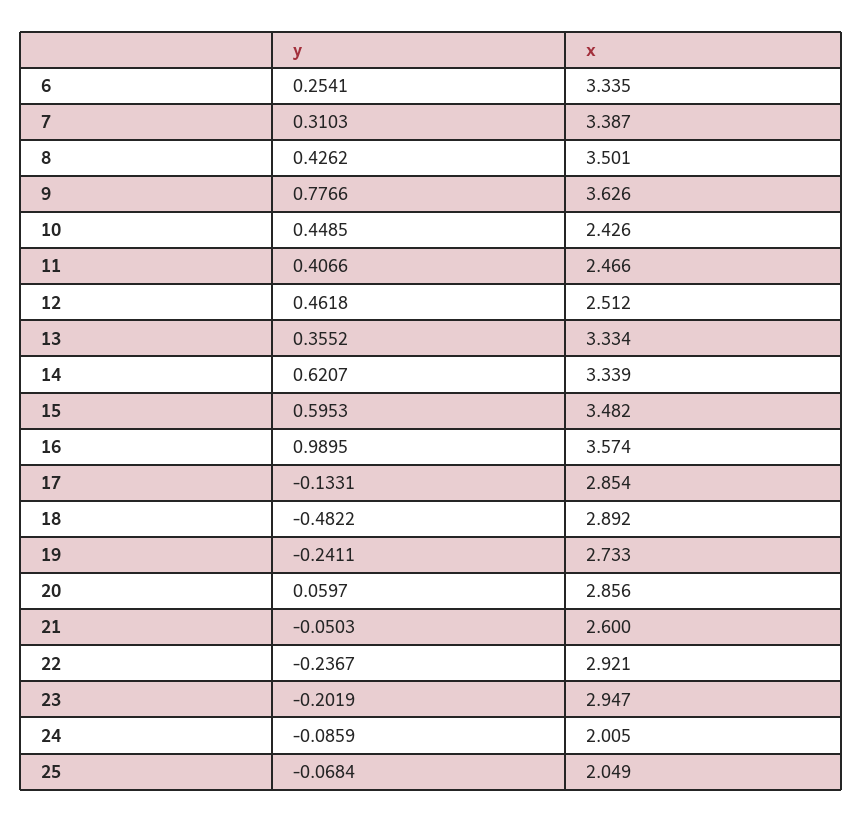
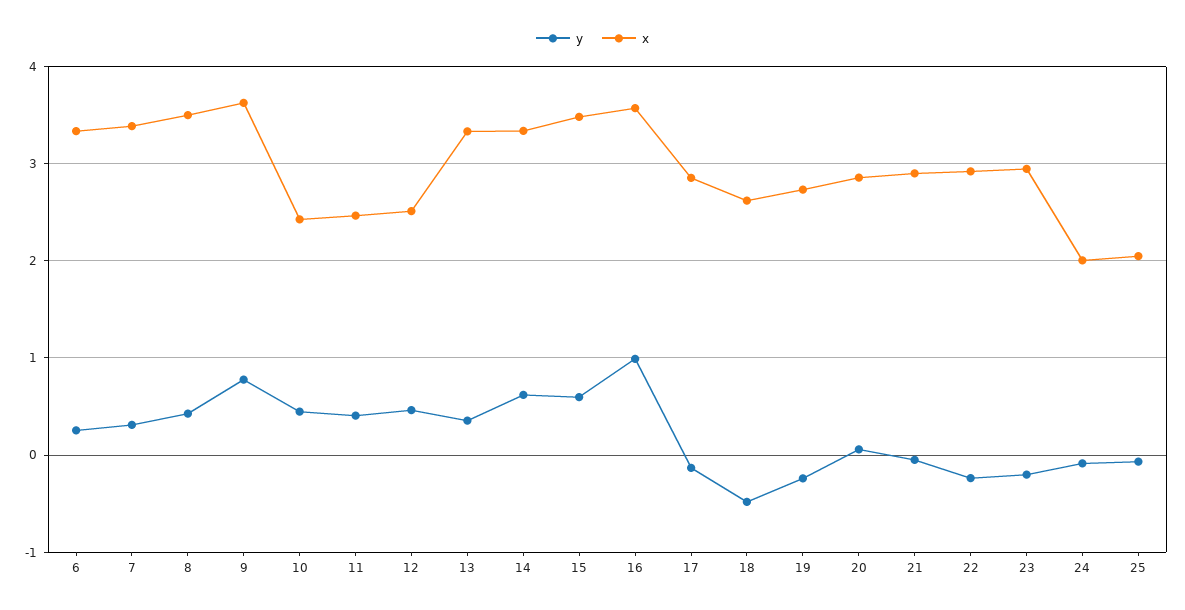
x, 18: 2.892 -> 2.6
x, 21: 2.6 -> 2.9

